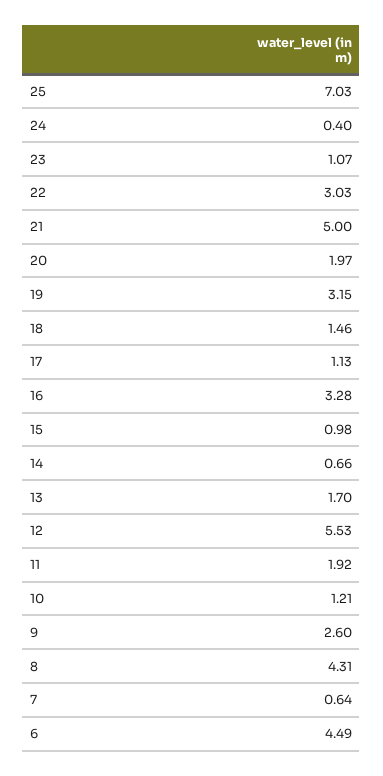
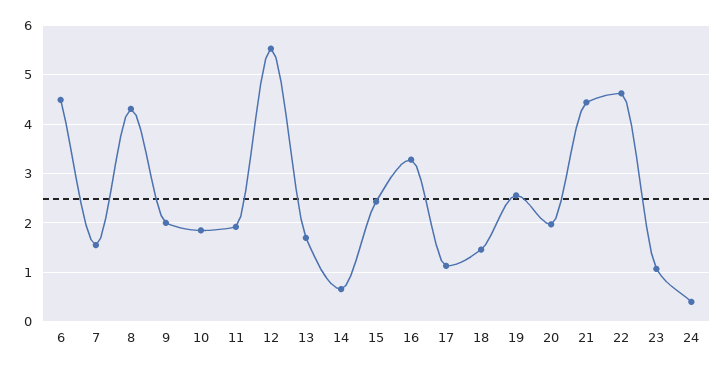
25: 7.03 -> none
22: 3.03 -> 4.6
21: 5 -> 4.4
19: 3.15 -> 2.6
15: 0.98 -> 2.4
10: 1.21 -> 1.8
9: 2.6 -> 2
7: 0.64 -> 1.6

